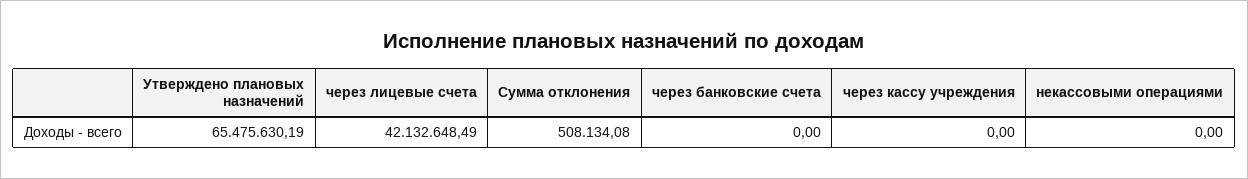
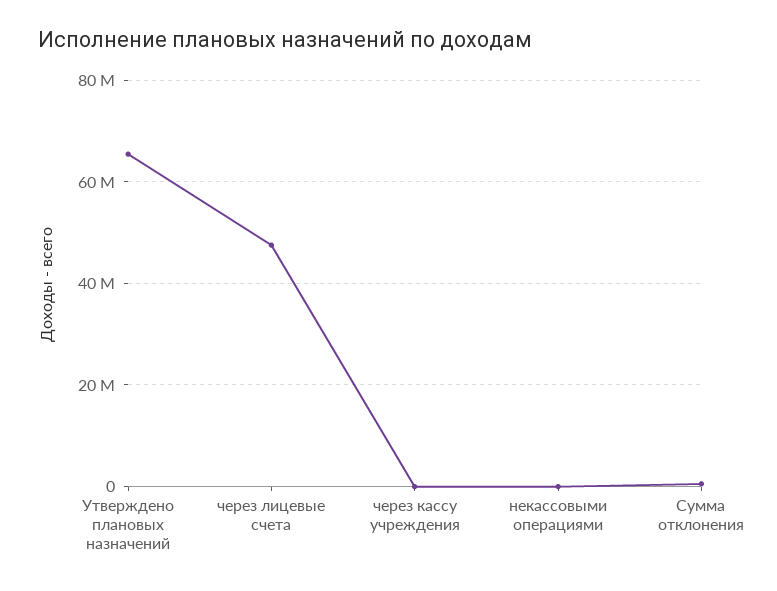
через лицевые счета: 42132648.49 -> 48000000
через банковские счета: 0 -> none

